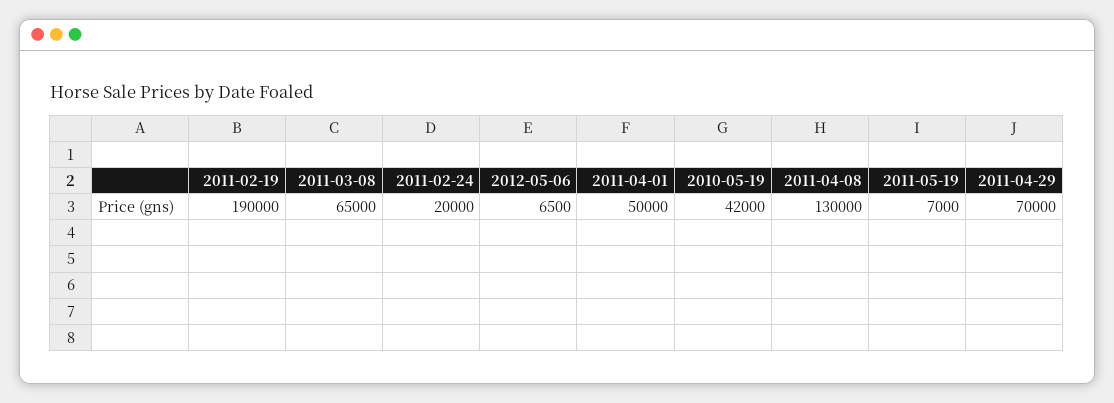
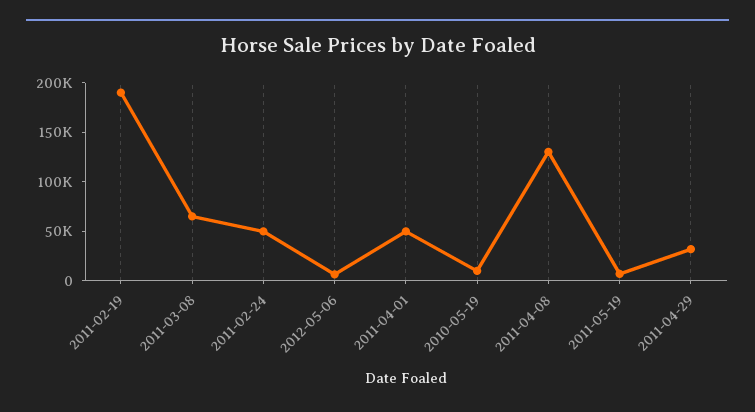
2011-02-24: 20000 -> 50000
2010-05-19: 42000 -> 10000
2011-04-29: 70000 -> 30000

